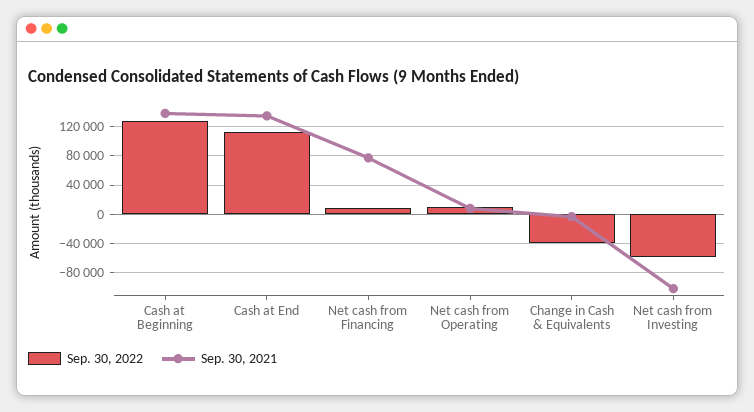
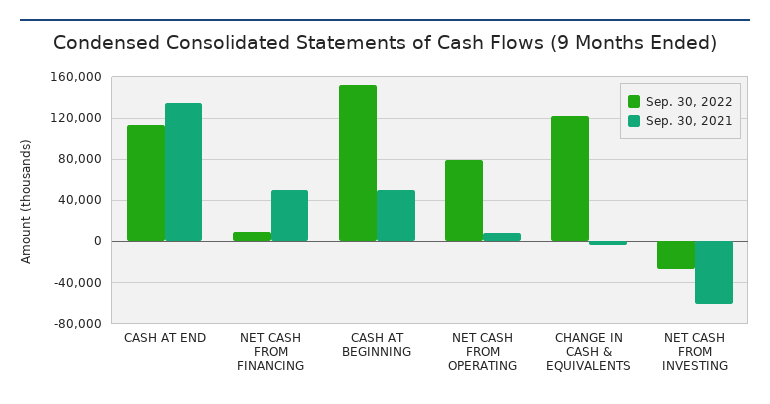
Sep. 30, 2022, Cash at Beginning: 130000 -> 150000
Sep. 30, 2021, Cash at Beginning: 140000 -> 50000
Sep. 30, 2021, Net cash from Financing: 80000 -> 50000
Sep. 30, 2022, Net cash from Operating: 10000 -> 80000
Sep. 30, 2022, Change in Cash & Equivalents: -40000 -> 120000
Sep. 30, 2022, Net cash from Investing: -60000 -> -30000
Sep. 30, 2021, Net cash from Investing: -100000 -> -60000

